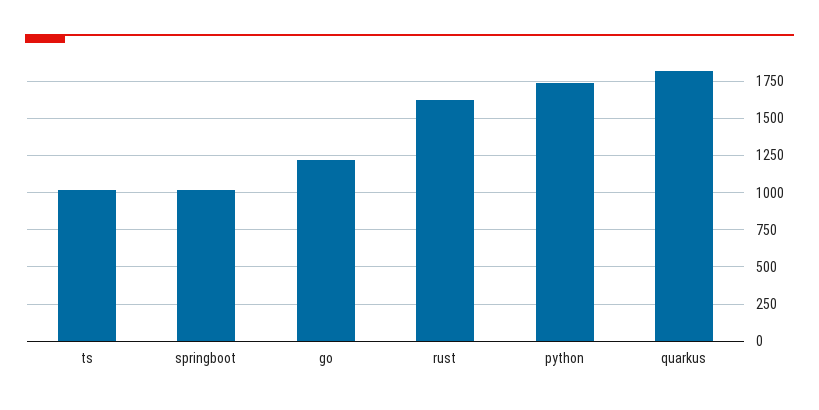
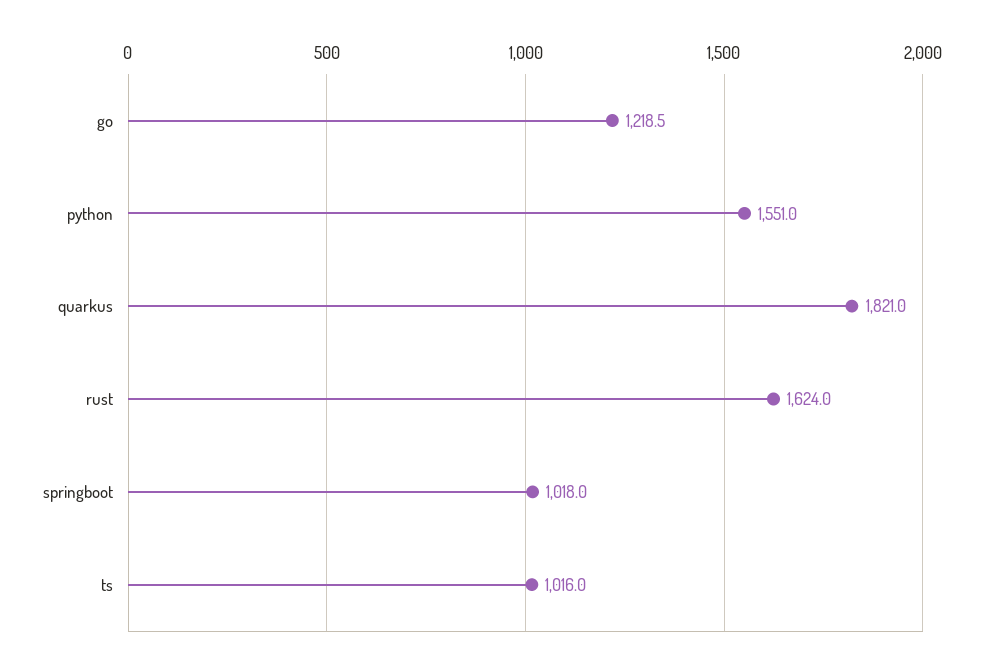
python: 1750 -> 1551

